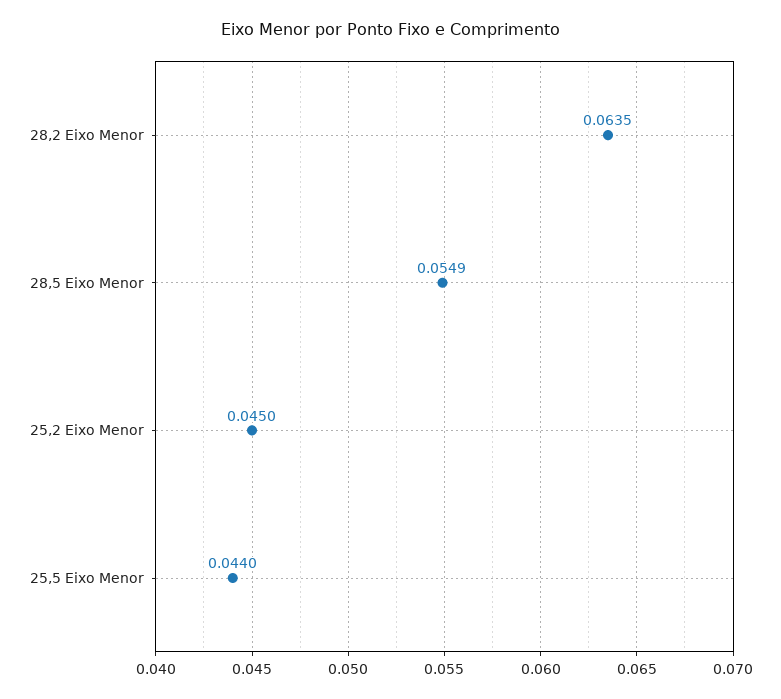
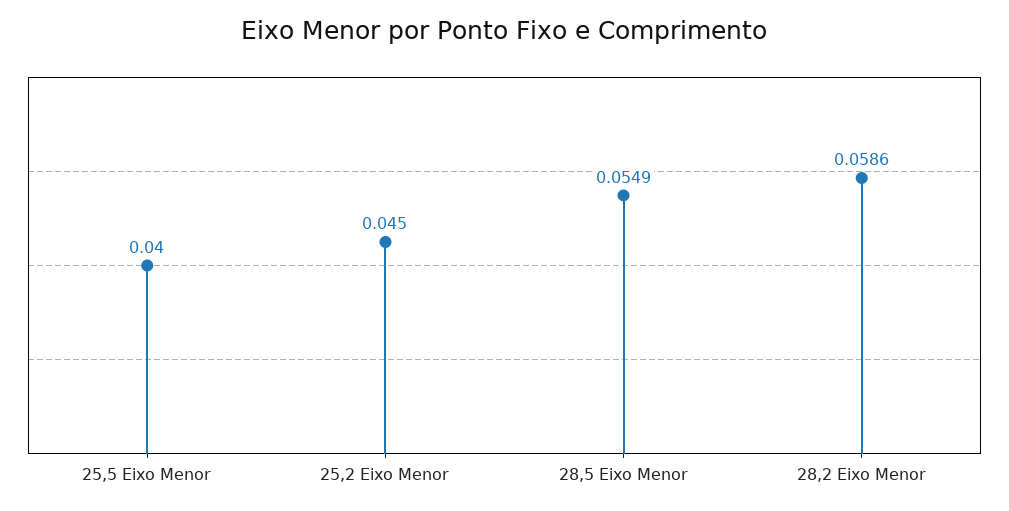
28,2 Eixo Menor: 0.0635 -> 0.0586
25,5 Eixo Menor: 0.044 -> 0.04

